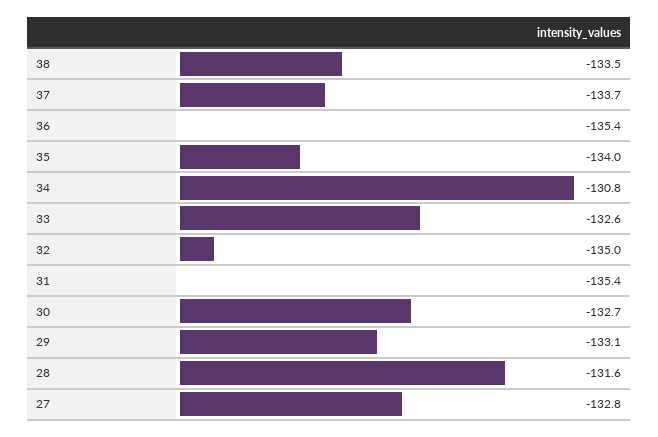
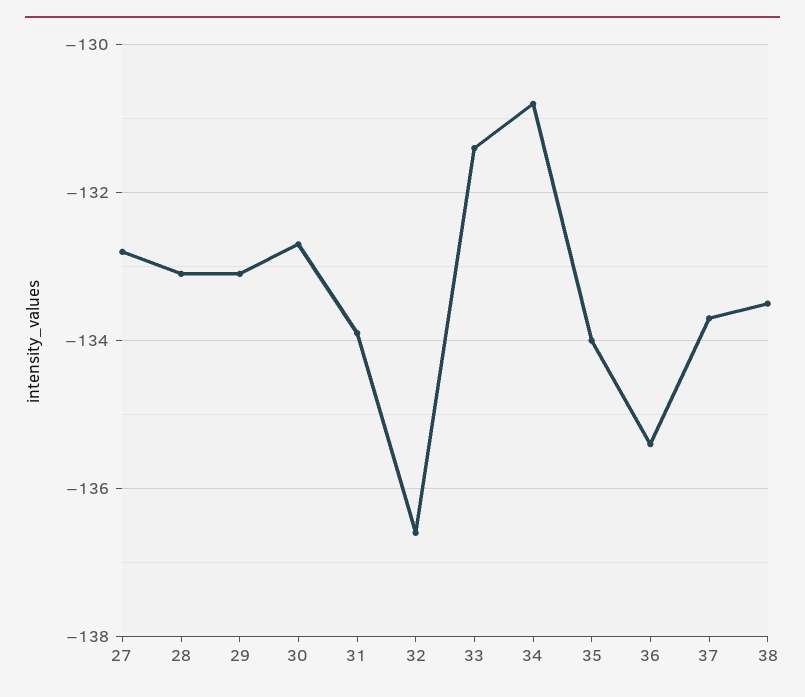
33: -132.6 -> -131.5
32: -135 -> -136.5
31: -135.4 -> -134
28: -131.6 -> -133

